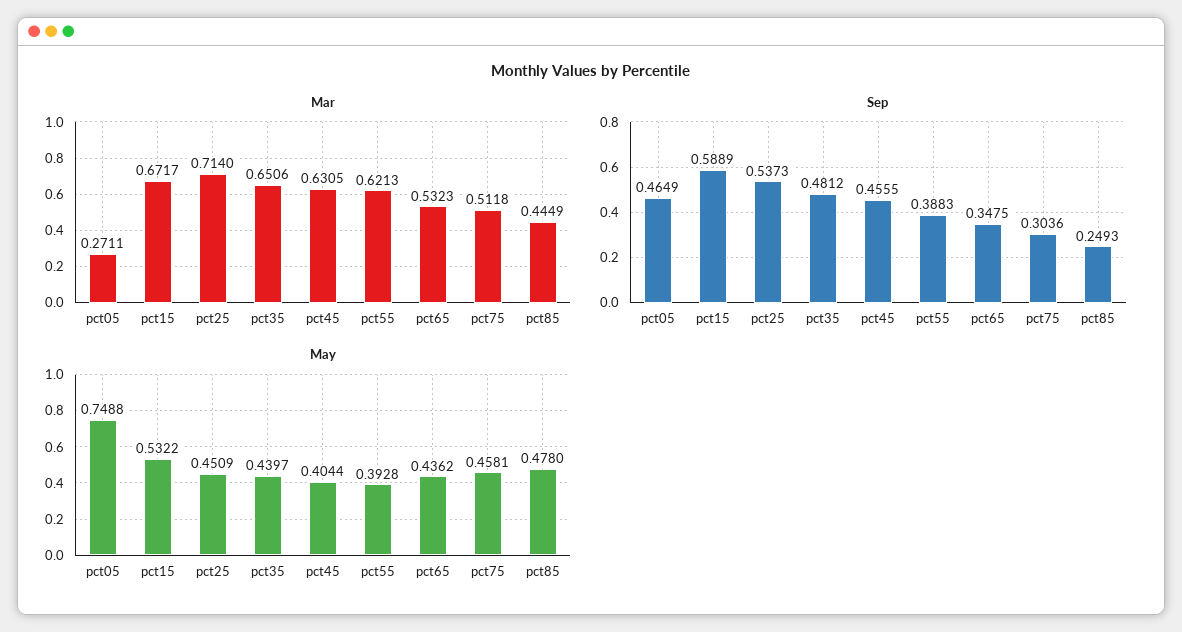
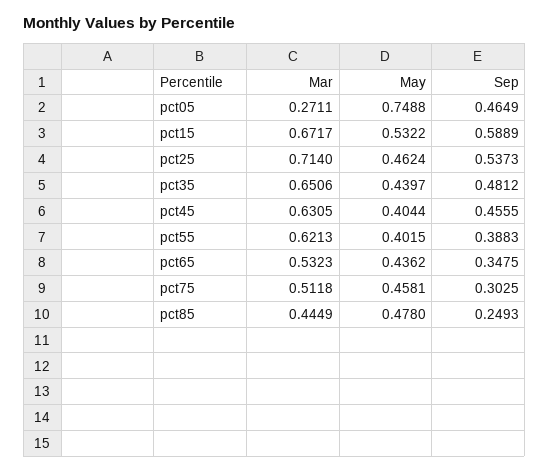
Sep, pct75: 0.3036 -> 0.3025
May, pct25: 0.4509 -> 0.4624
May, pct55: 0.3928 -> 0.4015

